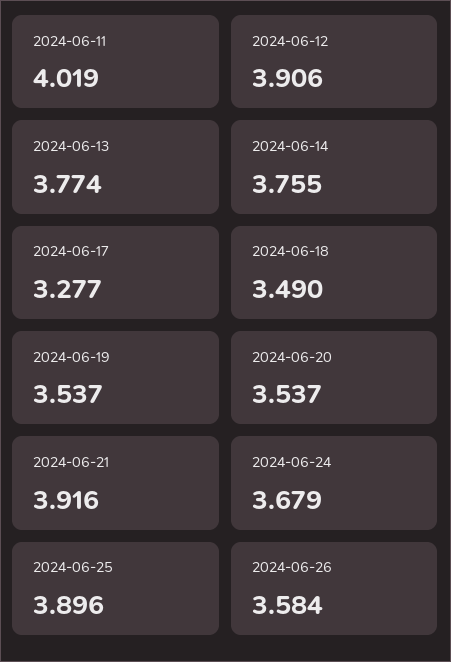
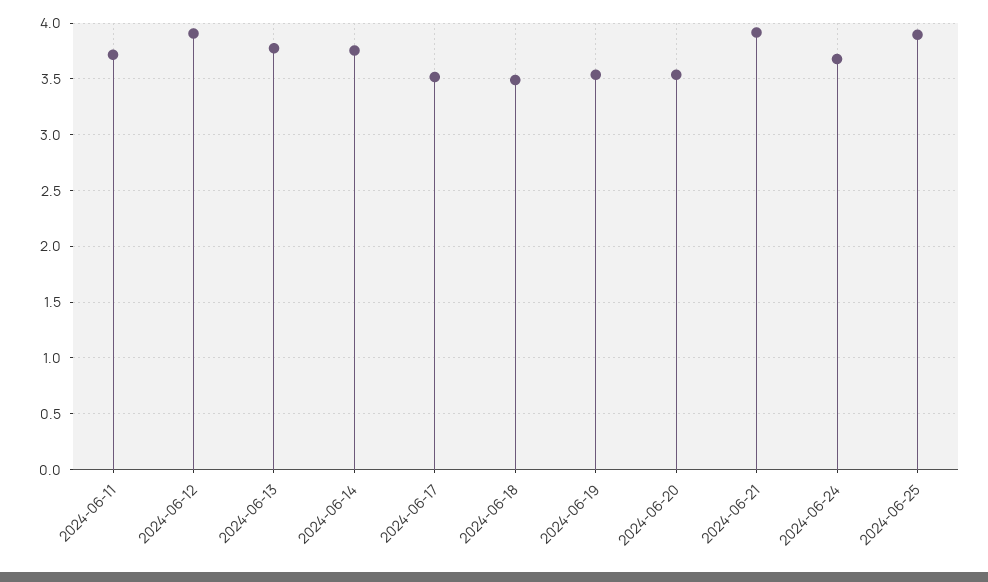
2024-06-11: 4.019 -> 3.7
2024-06-17: 3.277 -> 3.5
2024-06-26: 3.584 -> none

